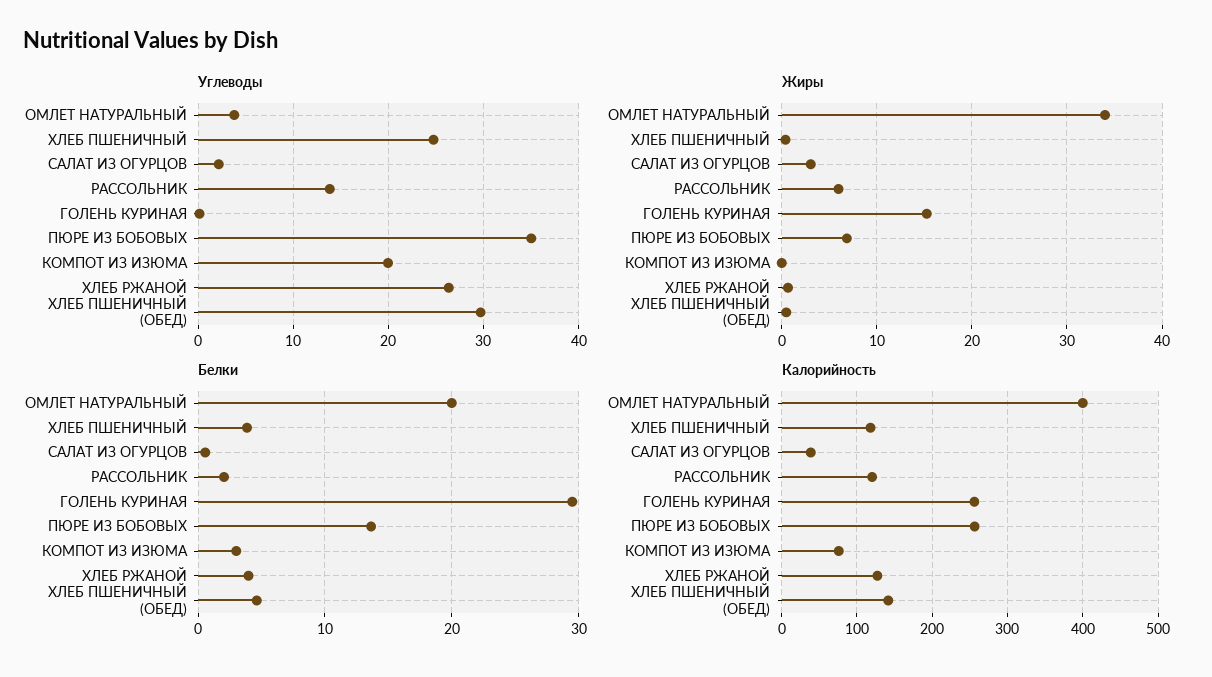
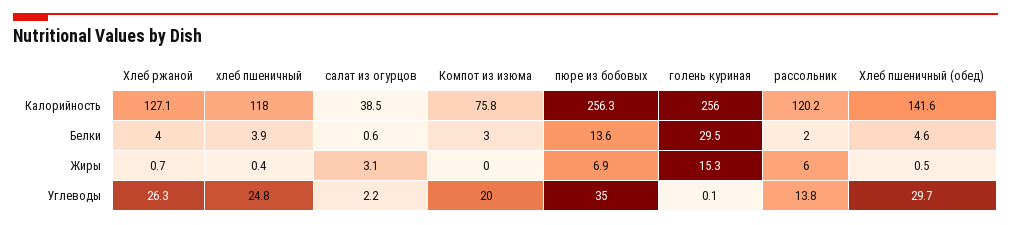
Углеводы, ОМЛЕТ НАТУРАЛЬНЫЙ: 4 -> none
Жиры, ОМЛЕТ НАТУРАЛЬНЫЙ: 34 -> none
Белки, ОМЛЕТ НАТУРАЛЬНЫЙ: 20 -> none
Калорийность, ОМЛЕТ НАТУРАЛЬНЫЙ: 400 -> none

